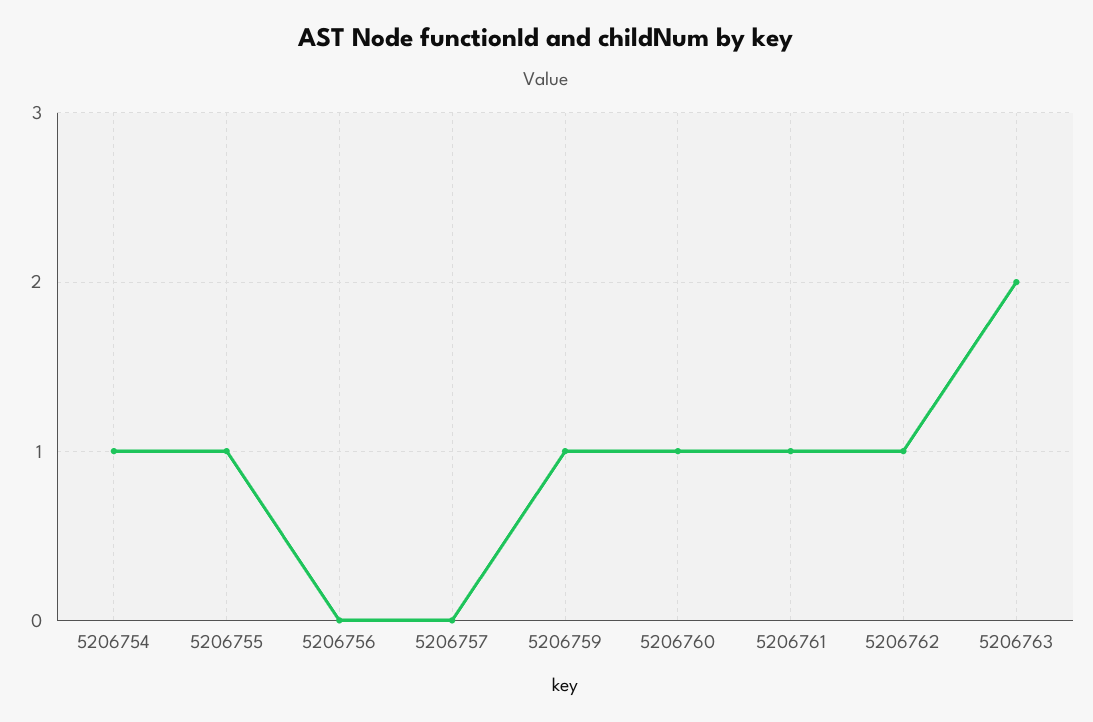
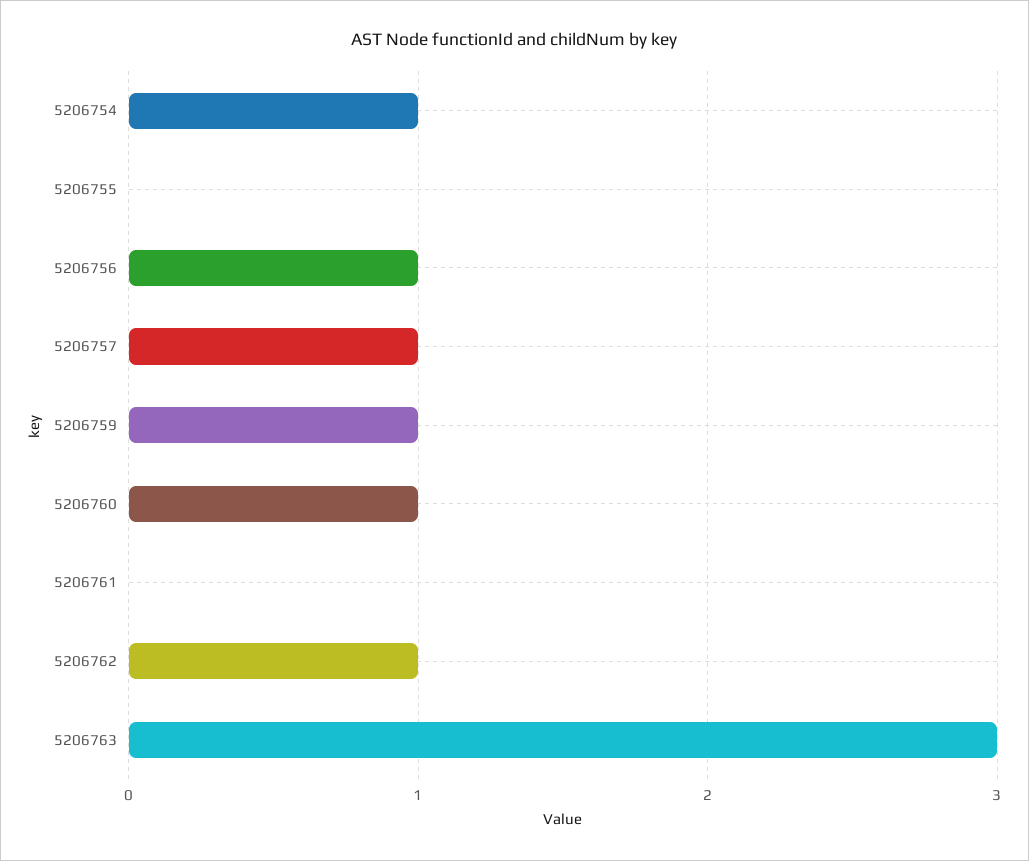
5206755: 1 -> 0
5206756: 0 -> 1
5206757: 0 -> 1
5206761: 1 -> 0
5206763: 2 -> 3

